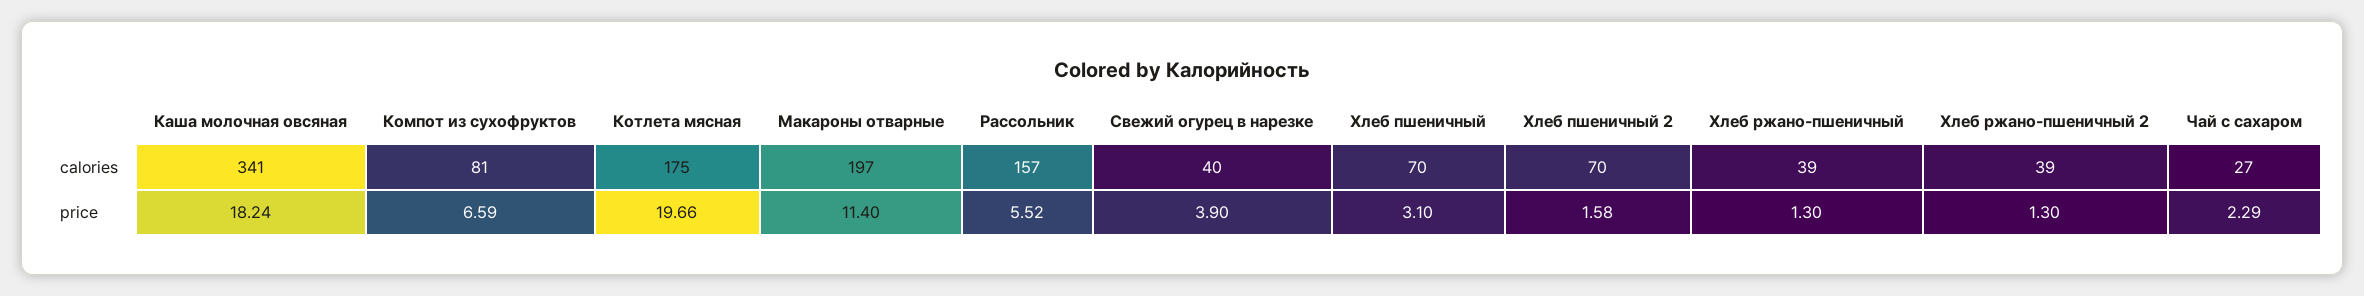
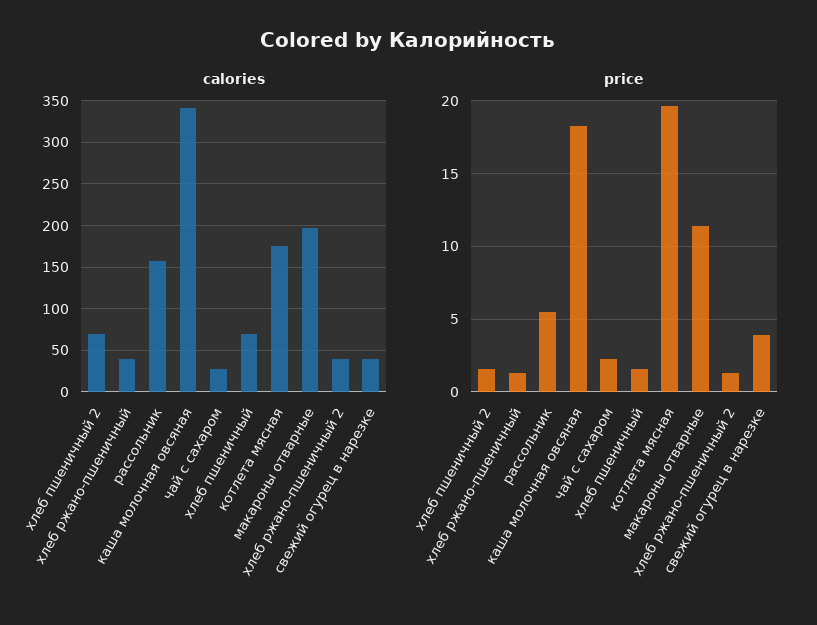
calories, Компот из сухофруктов: 81 -> none
price, Компот из сухофруктов: 6.59 -> none
price, Хлеб пшеничный: 3.1 -> 1.5

